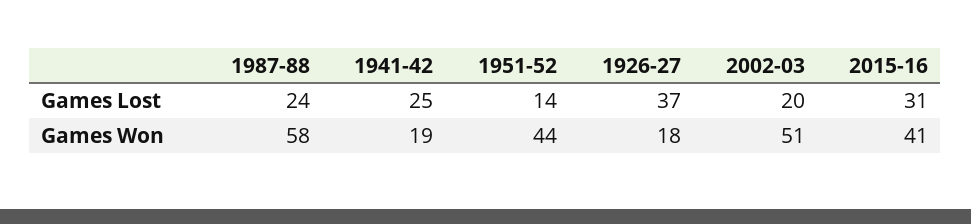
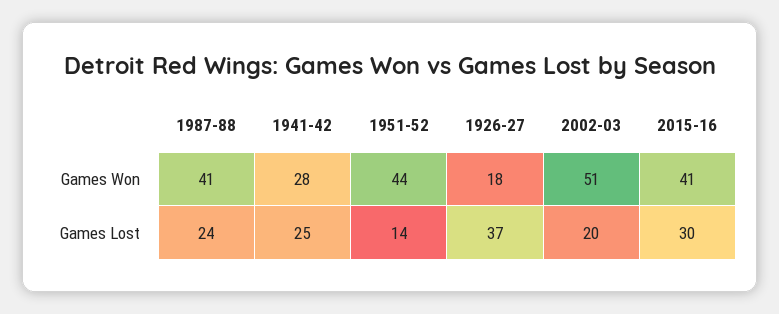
2015-16, Games Lost: 31 -> 30
1987-88, Games Won: 58 -> 41
1941-42, Games Won: 19 -> 28

